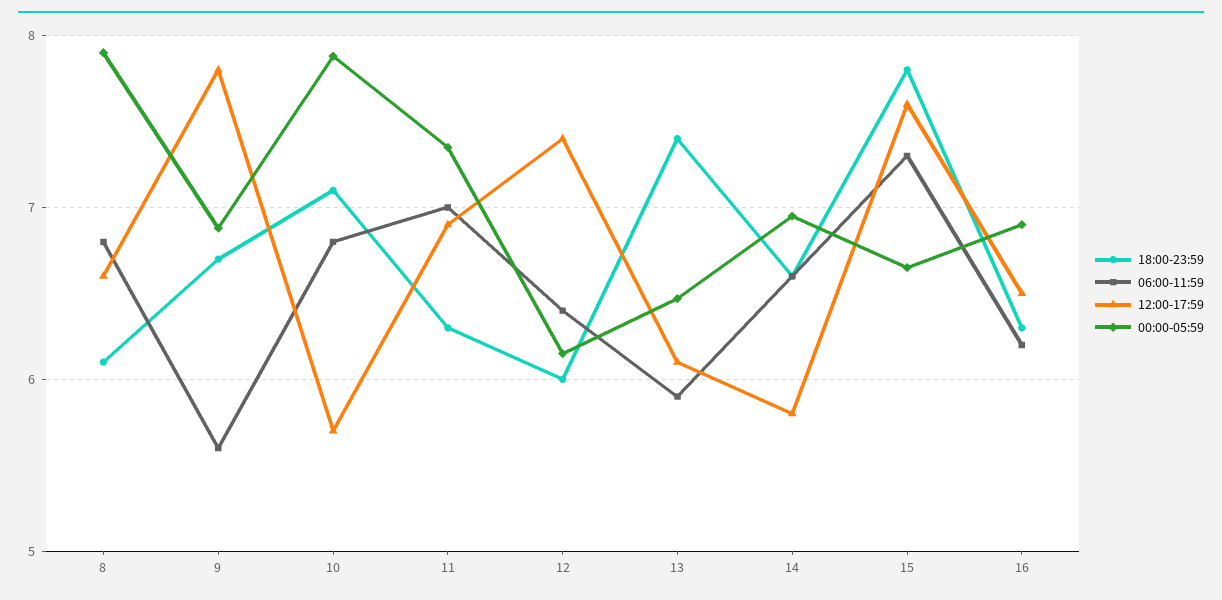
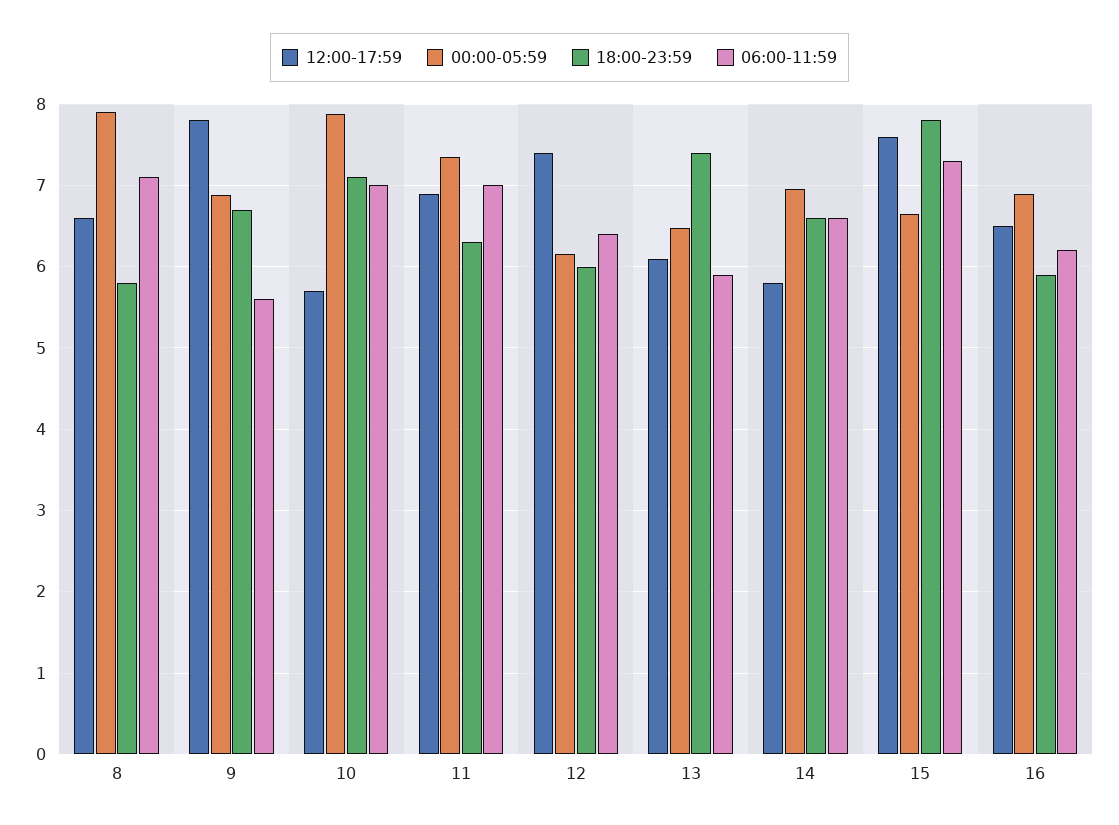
18:00-23:59, 8: 6.1 -> 5.8
06:00-11:59, 8: 6.8 -> 7.1
06:00-11:59, 10: 6.8 -> 7
18:00-23:59, 16: 6.3 -> 5.9

